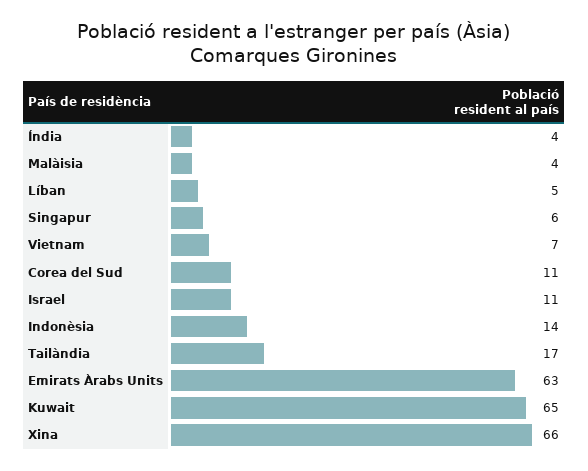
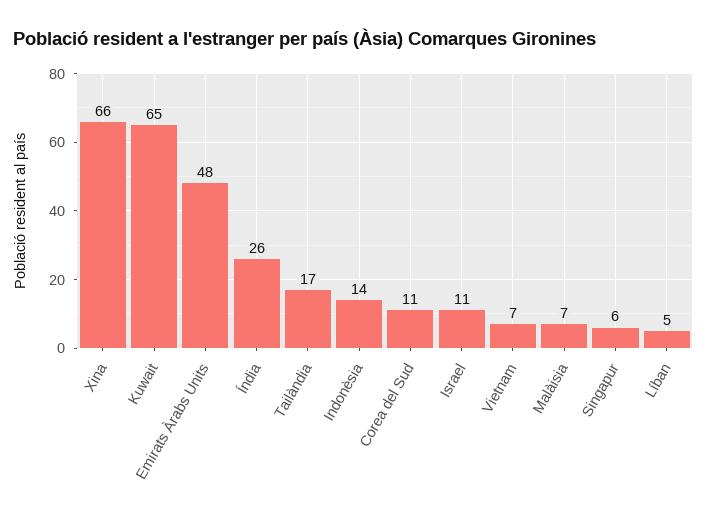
Índia: 4 -> 26
Malàisia: 4 -> 7
Emirats Àrabs Units: 63 -> 48

